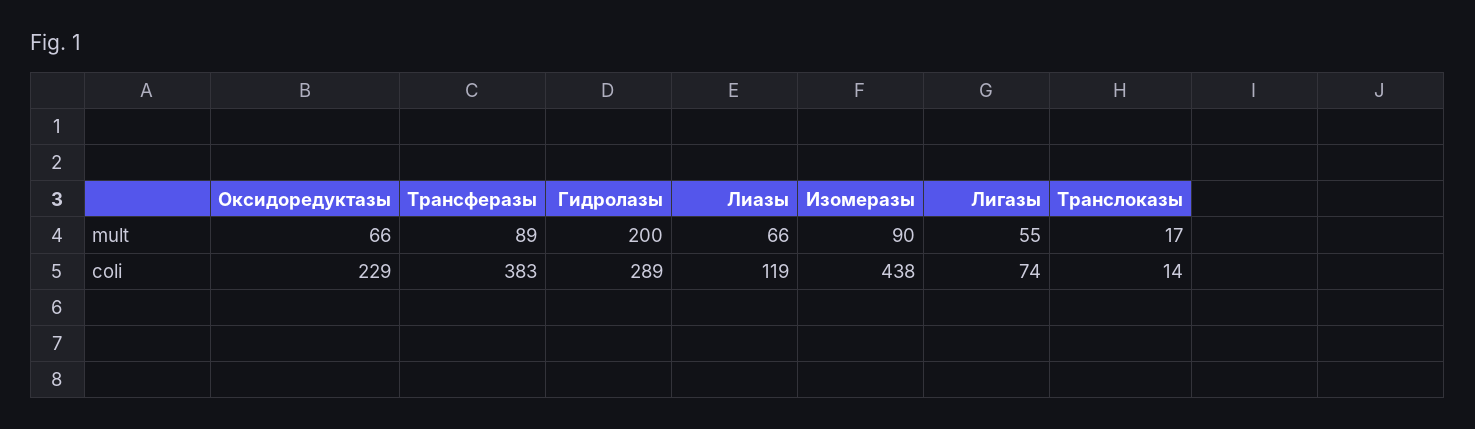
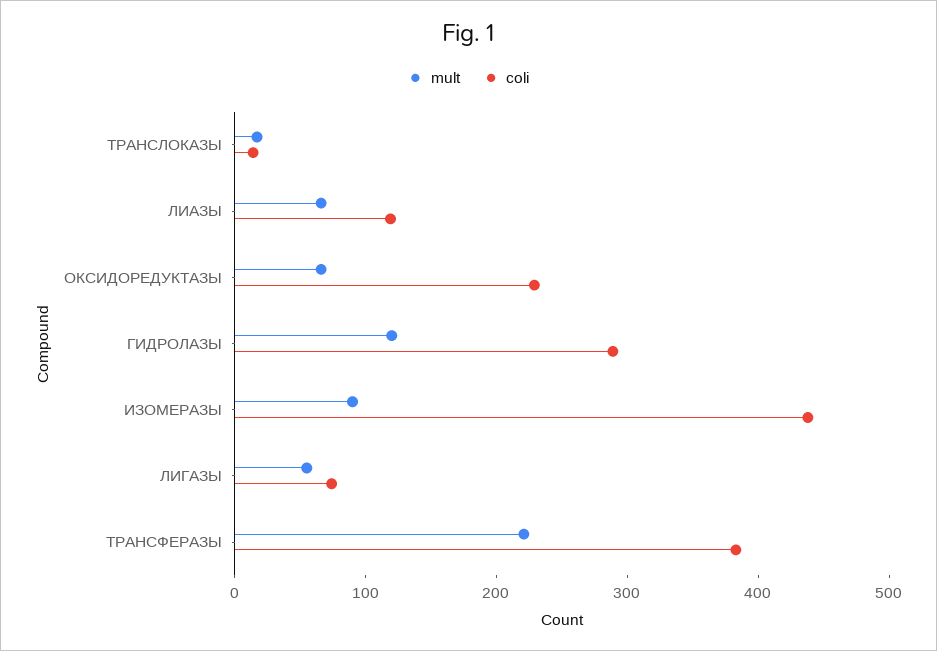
mult, Трансферазы: 89 -> 220
mult, Гидролазы: 200 -> 120

